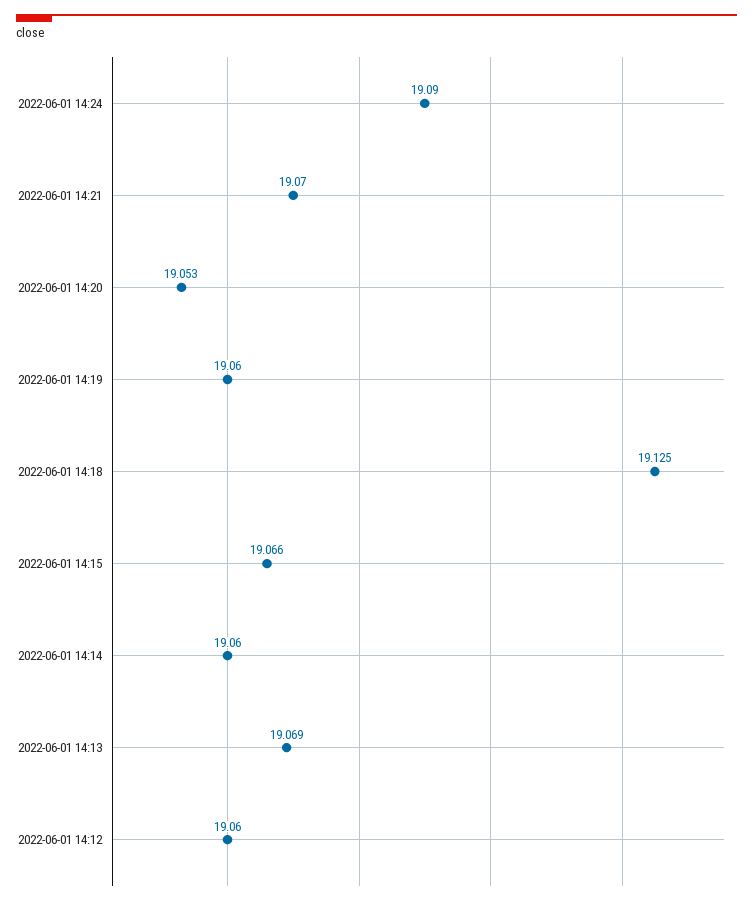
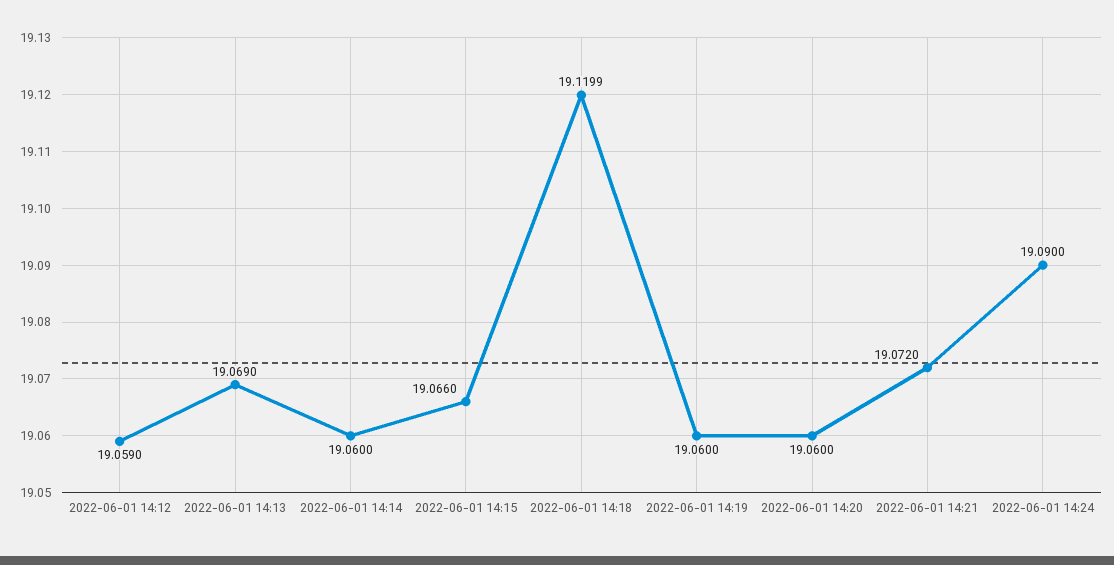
2022-06-01 14:21: 19.07 -> 19.072
2022-06-01 14:20: 19.053 -> 19.06
2022-06-01 14:18: 19.125 -> 19.1199
2022-06-01 14:12: 19.06 -> 19.059

